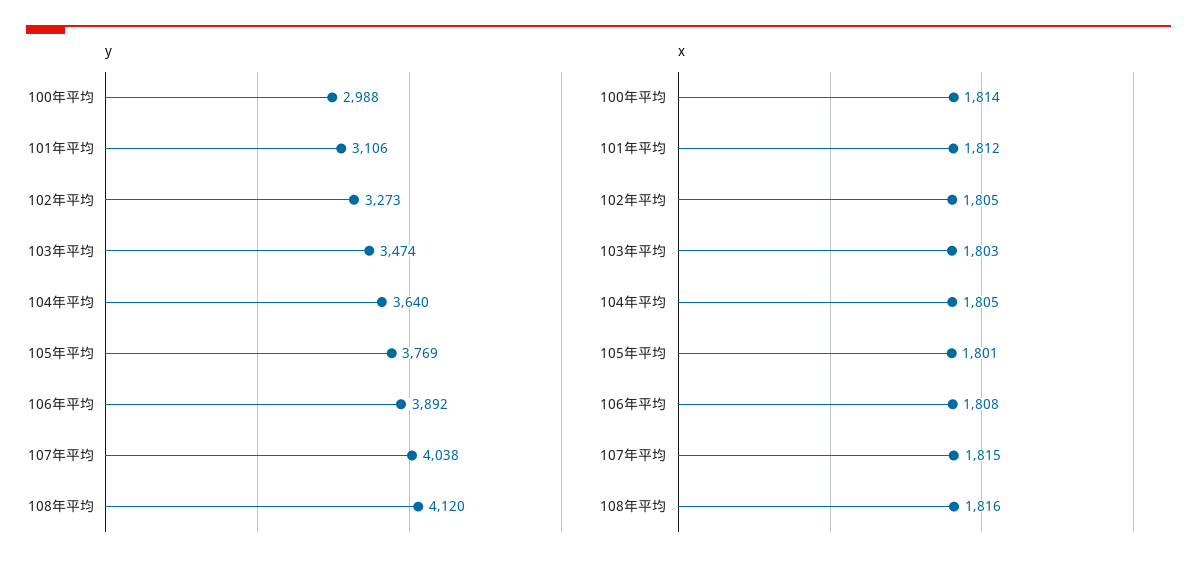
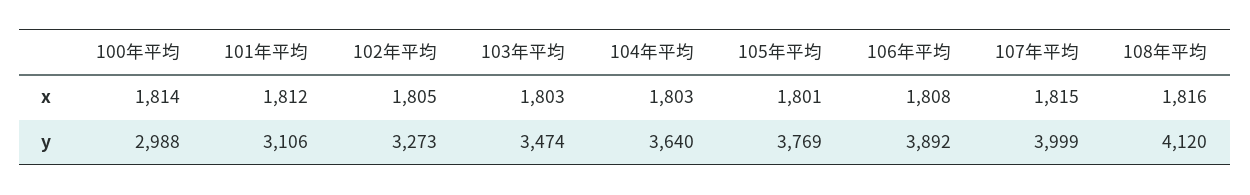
y, 107年平均: 4038 -> 3999
x, 104年平均: 1805 -> 1803

